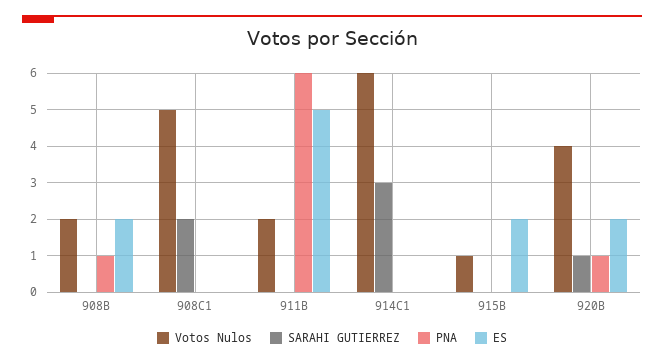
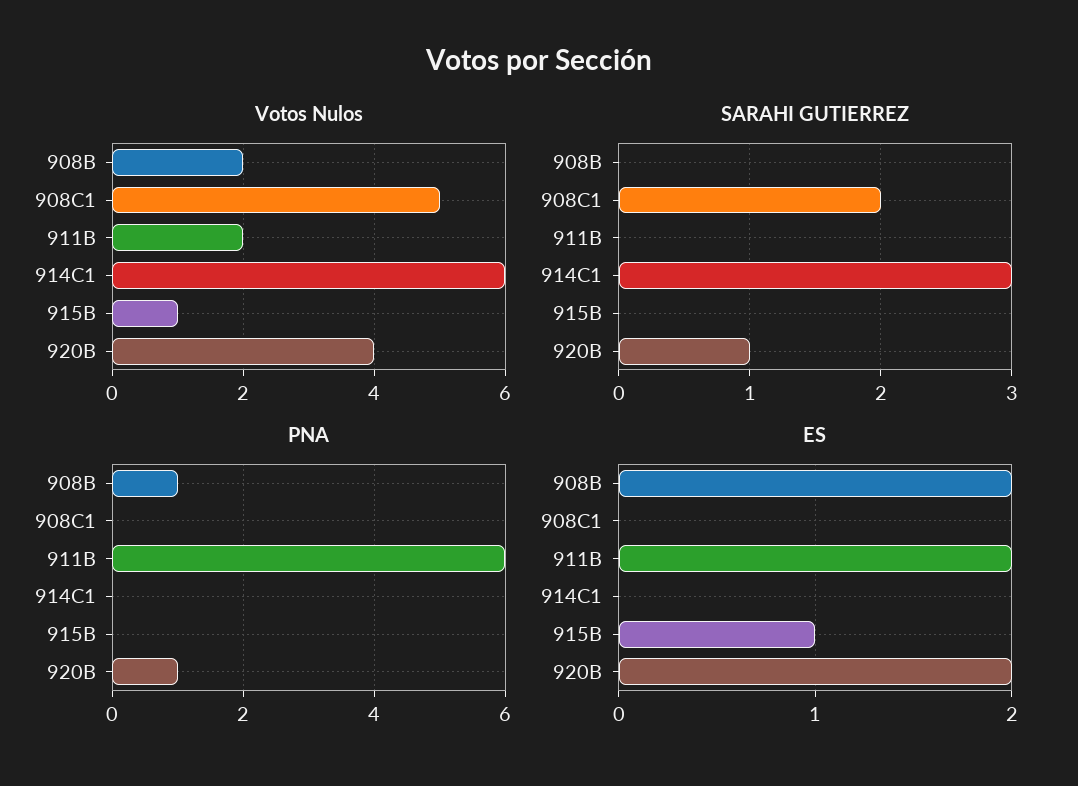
ES, 911B: 5 -> 2
ES, 915B: 2 -> 1

